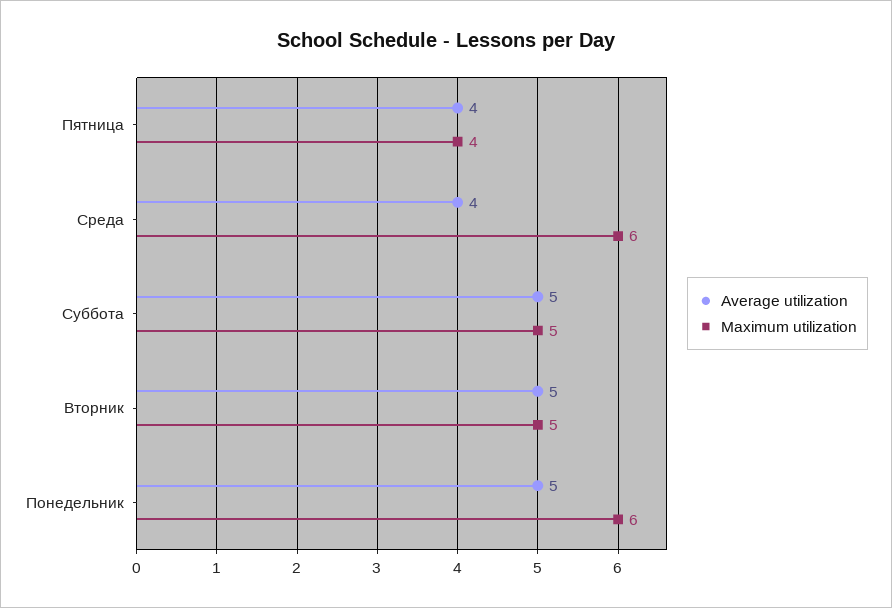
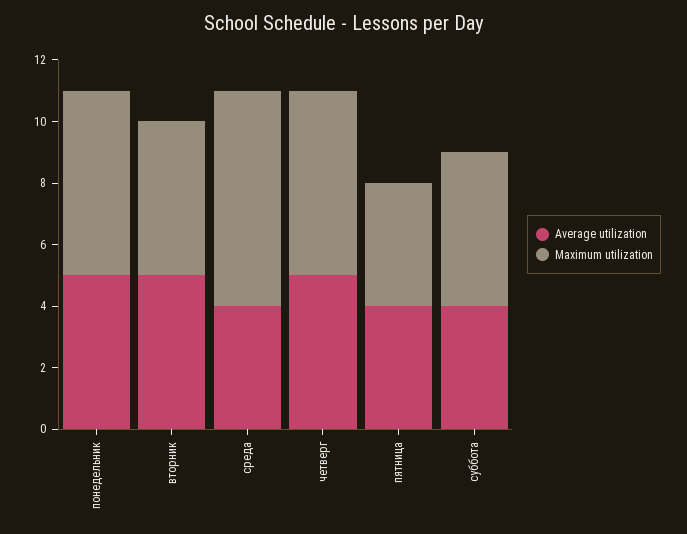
Maximum utilization, Среда: 6 -> 7
Average utilization, Суббота: 5 -> 4
Average utilization, четверг: none -> 5
Maximum utilization, четверг: none -> 6

